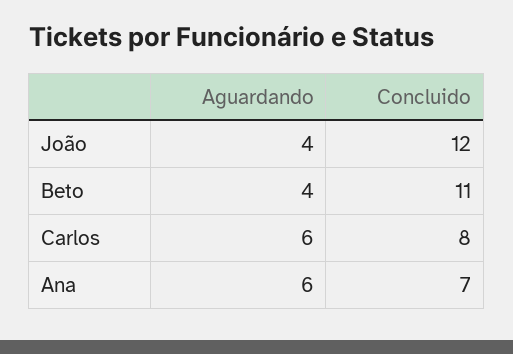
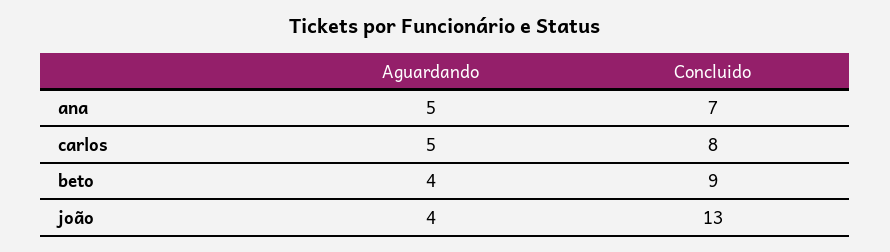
Concluido, João: 12 -> 13
Concluido, Beto: 11 -> 9
Aguardando, Carlos: 6 -> 5
Aguardando, Ana: 6 -> 5

